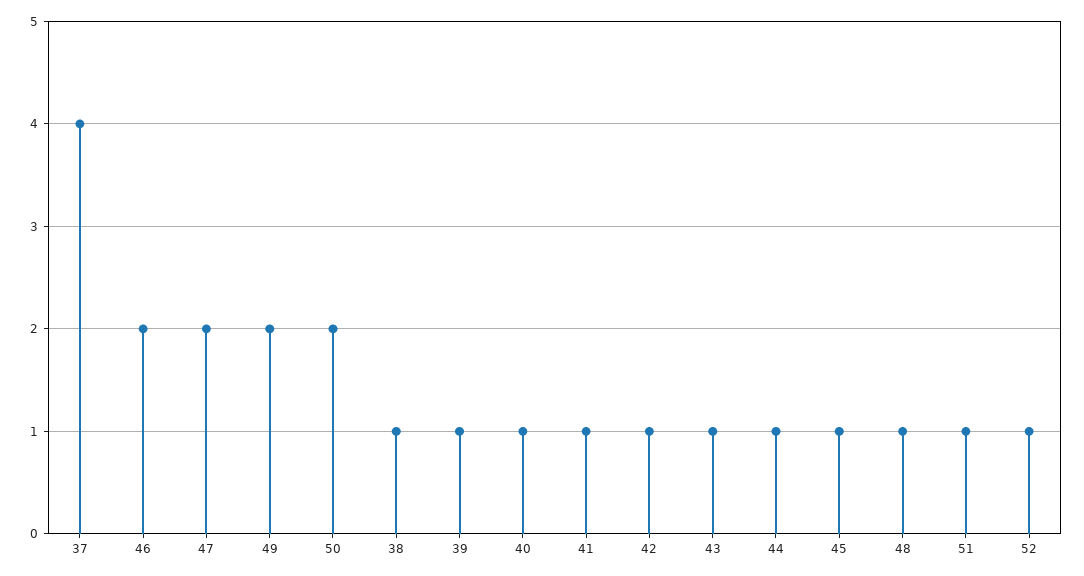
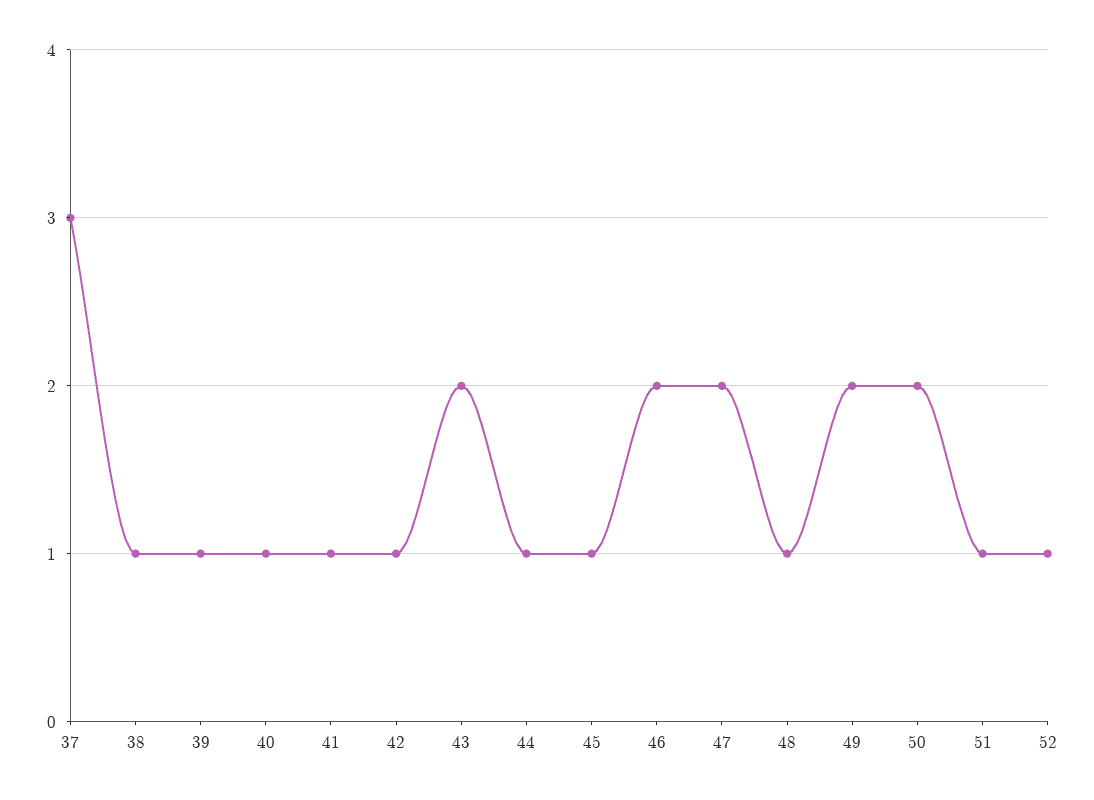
37: 4 -> 3
43: 1 -> 2

